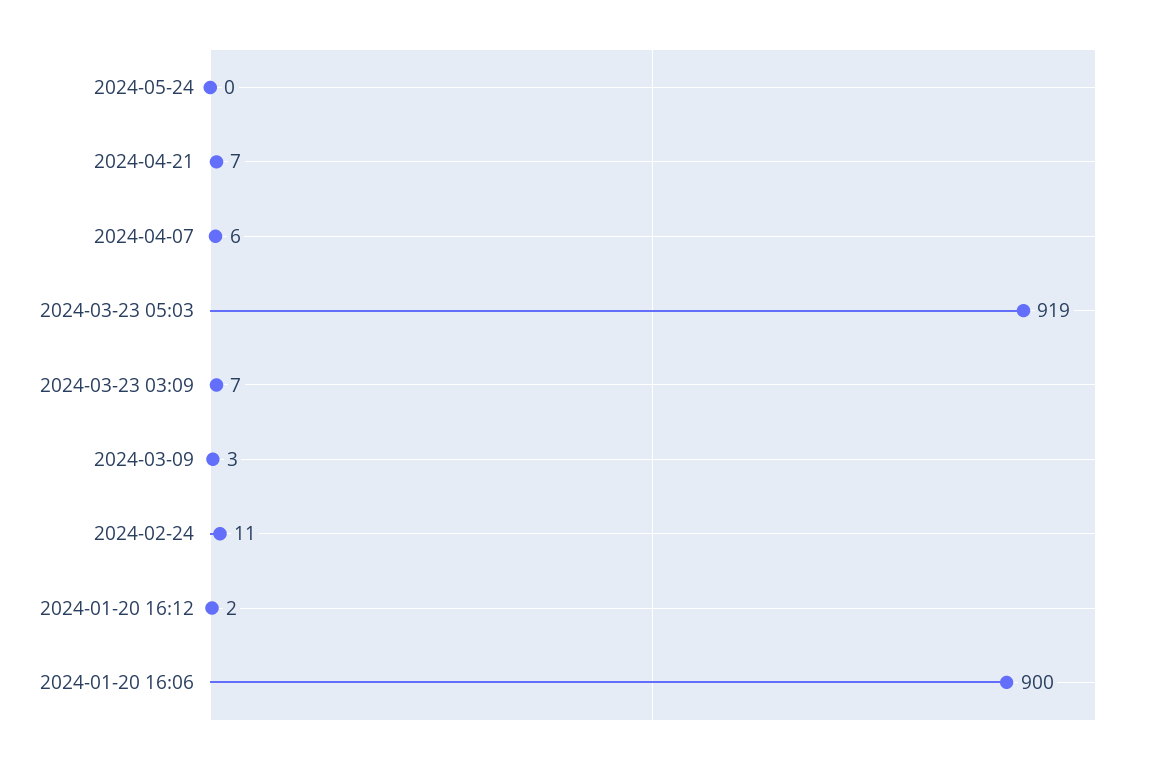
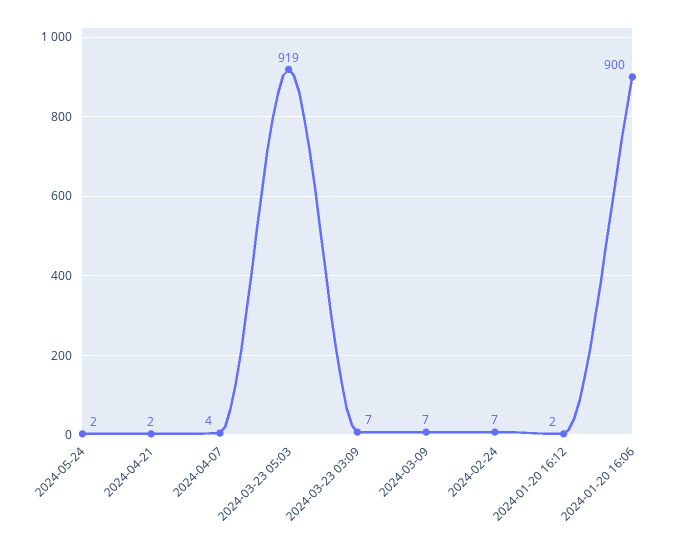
2024-05-24: 0 -> 2
2024-04-21: 7 -> 2
2024-04-07: 6 -> 4
2024-03-09: 3 -> 7
2024-02-24: 11 -> 7

